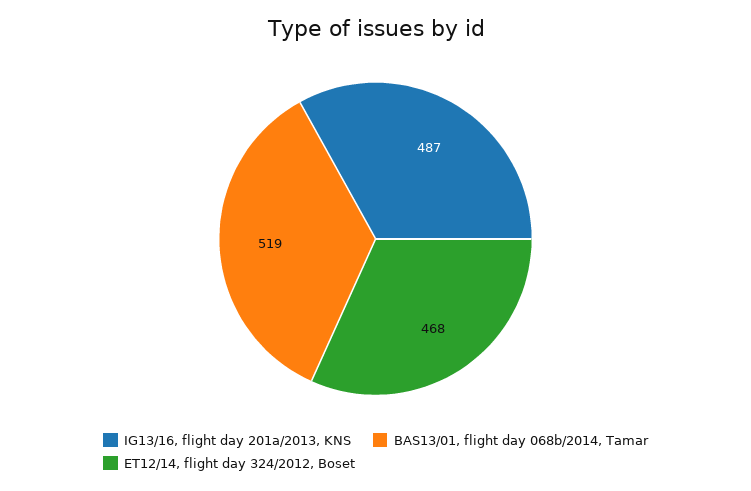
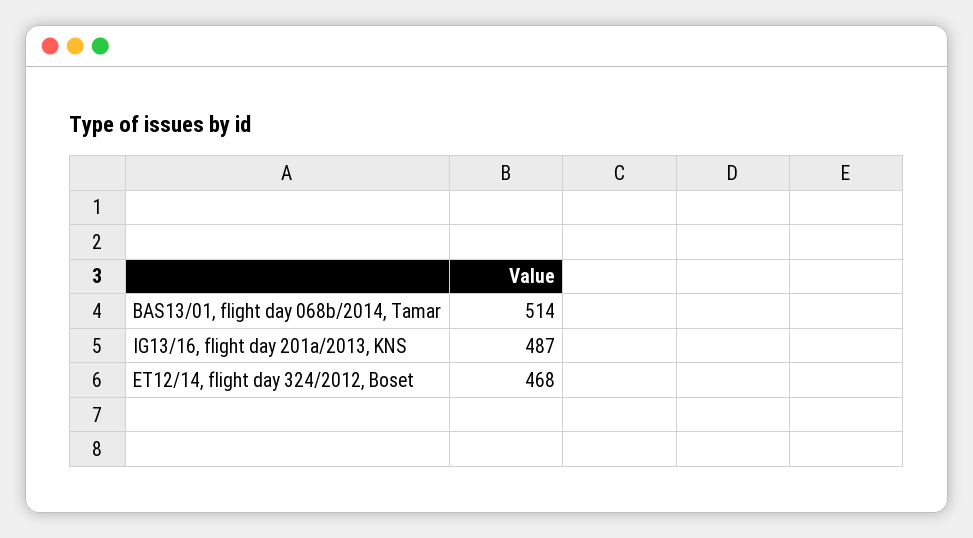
BAS13/01, flight day 068b/2014, Tamar: 519 -> 514

